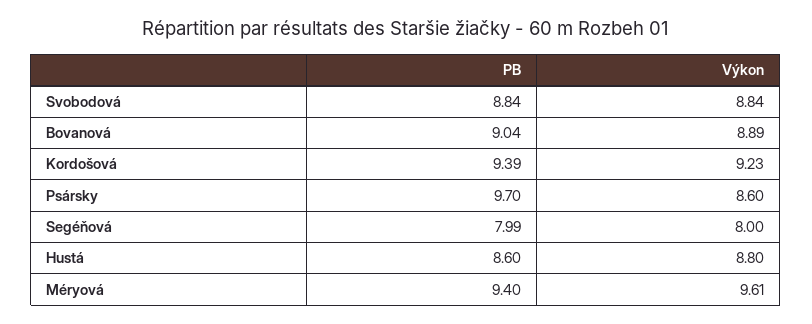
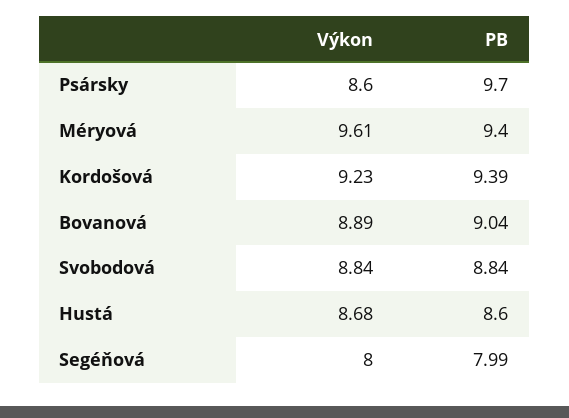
Výkon, Hustá: 8.8 -> 8.68

